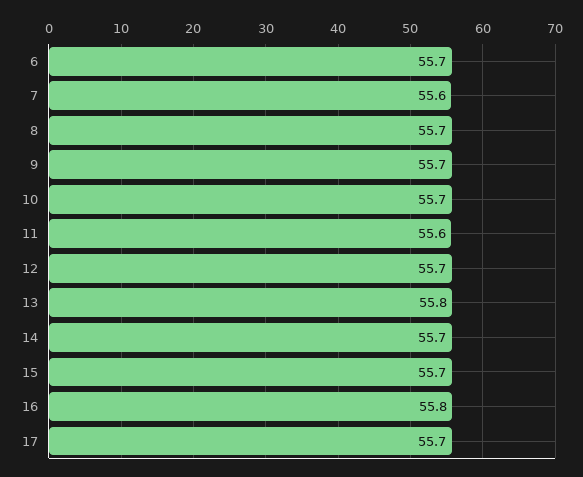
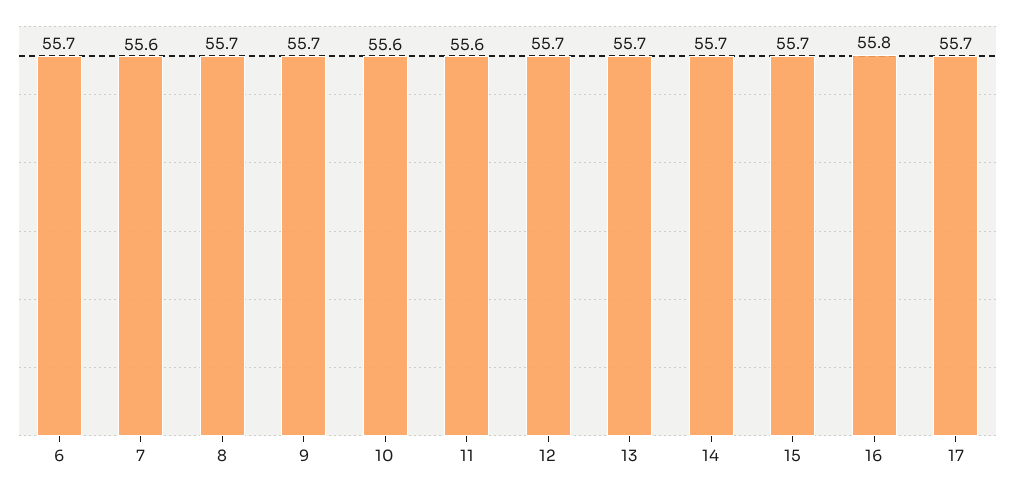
10: 55.7 -> 55.6
13: 55.8 -> 55.7

